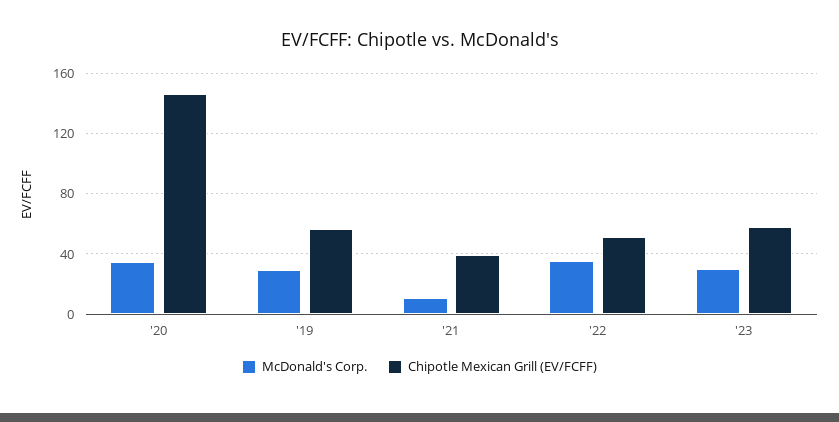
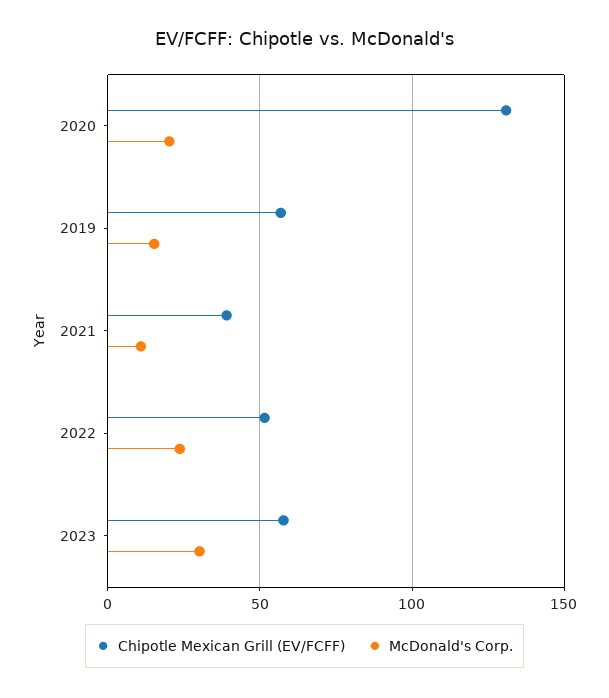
McDonald's Corp., '20: 35 -> 20
Chipotle Mexican Grill (EV/FCFF), '20: 145 -> 130
McDonald's Corp., '19: 30 -> 15
McDonald's Corp., '22: 35 -> 25

